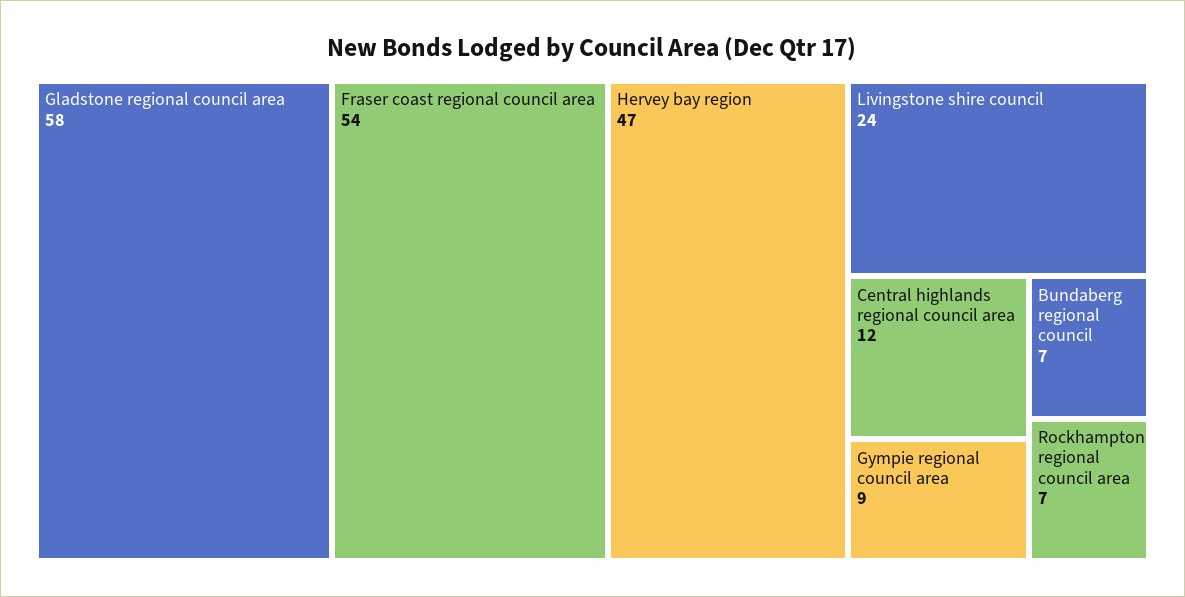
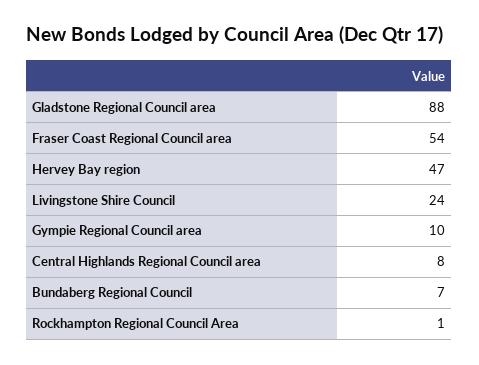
Gladstone regional council area: 58 -> 88
Central highlands regional council area: 12 -> 8
Gympie regional council area: 9 -> 10
Rockhampton regional council area: 7 -> 1

